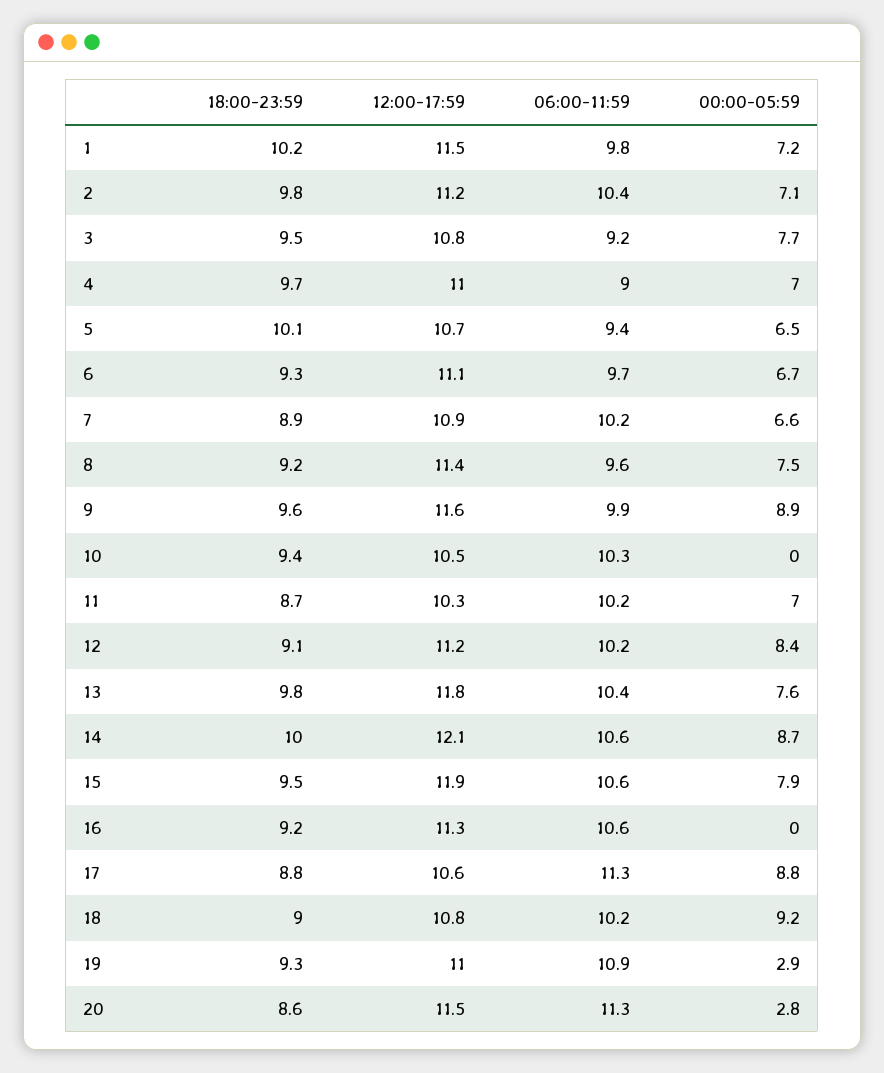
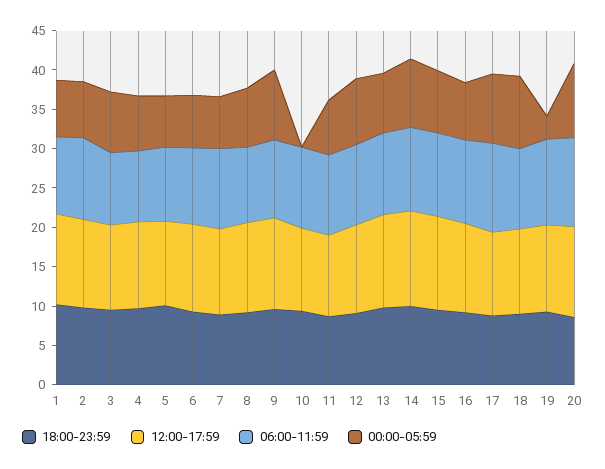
00:00-05:59, 16: 0 -> 7.5
00:00-05:59, 20: 2.8 -> 10

